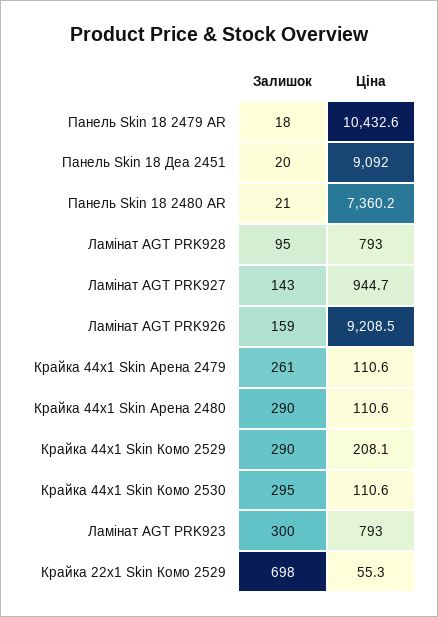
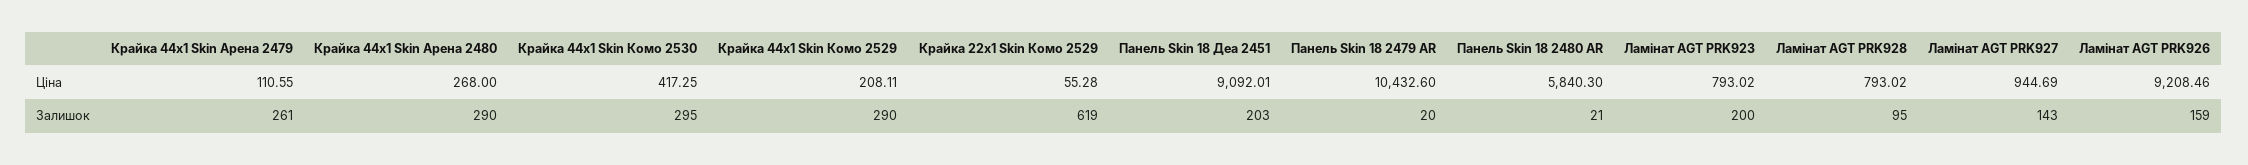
Залишок, Панель Skin 18 2479 AR: 18 -> 20
Залишок, Панель Skin 18 Деа 2451: 20 -> 203
Ціна, Панель Skin 18 2480 AR: 7360.2 -> 5840.3
Ціна, Крайка 44x1 Skin Арена 2480: 110.6 -> 268
Ціна, Крайка 44x1 Skin Комо 2530: 110.6 -> 417.25
Залишок, Ламінат AGT PRK923: 300 -> 200
Залишок, Крайка 22x1 Skin Комо 2529: 698 -> 619

